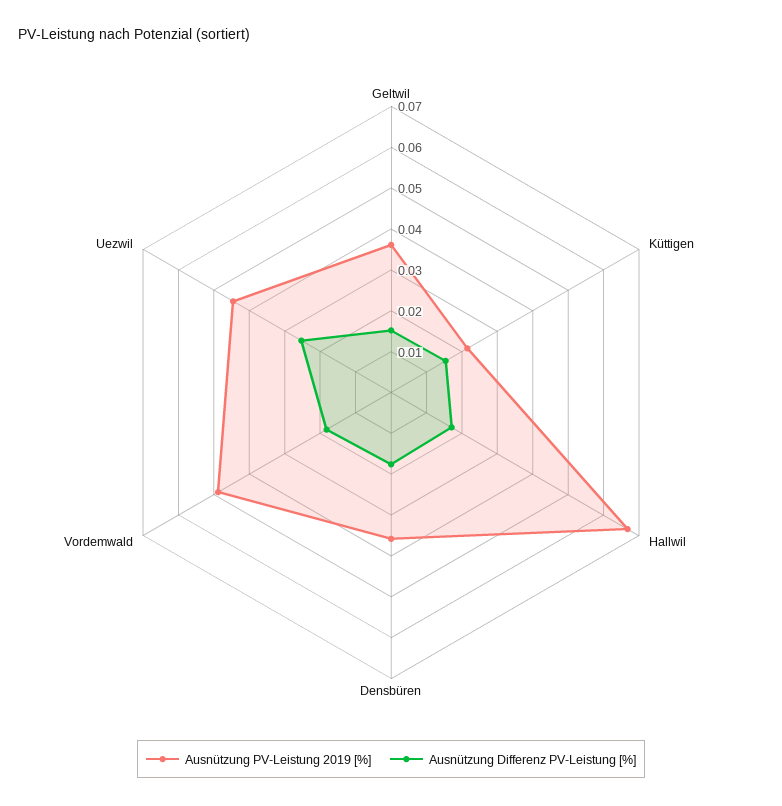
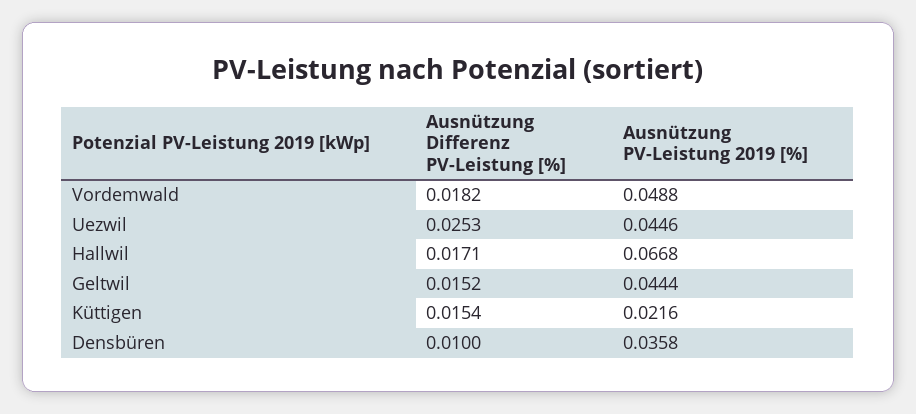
Ausnützung PV-Leistung 2019 [%], Geltwil: 0.036 -> 0.0444
Ausnützung Differenz PV-Leistung [%], Densbüren: 0.018 -> 0.01

